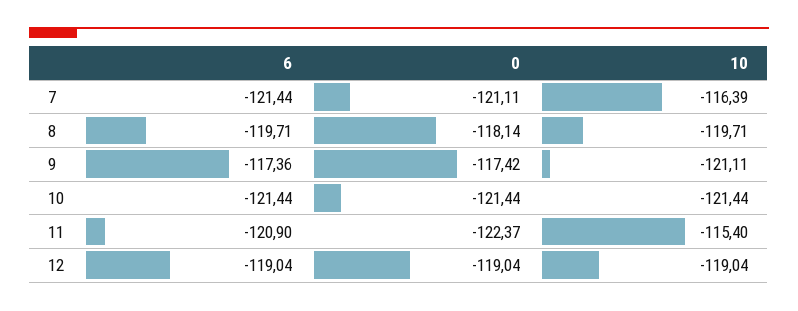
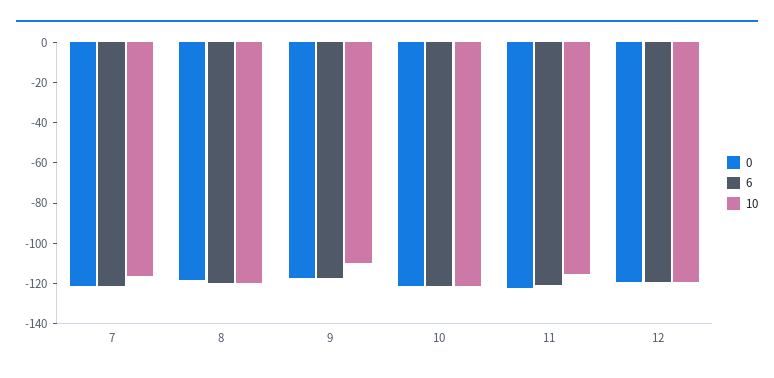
10, 9: -121.11 -> -110

